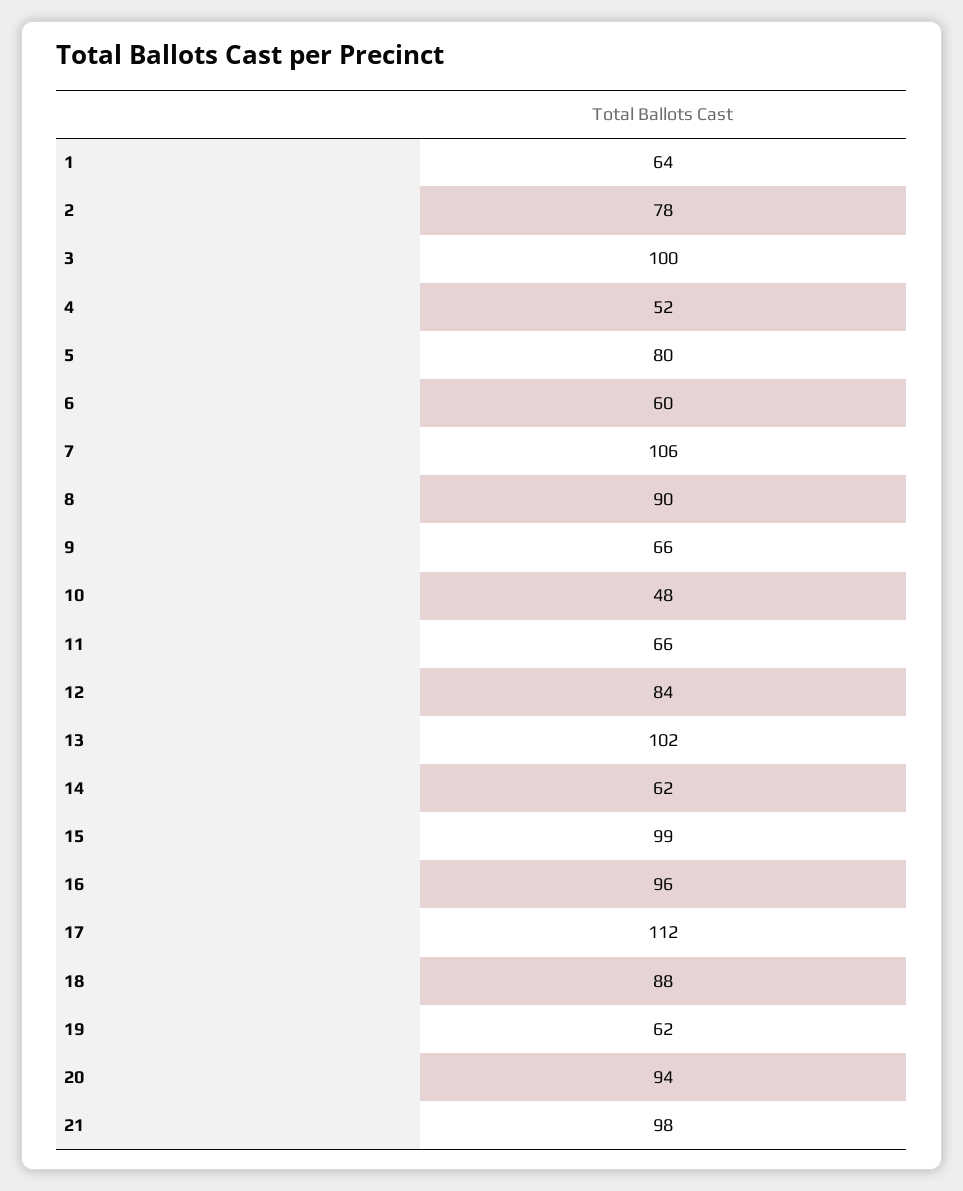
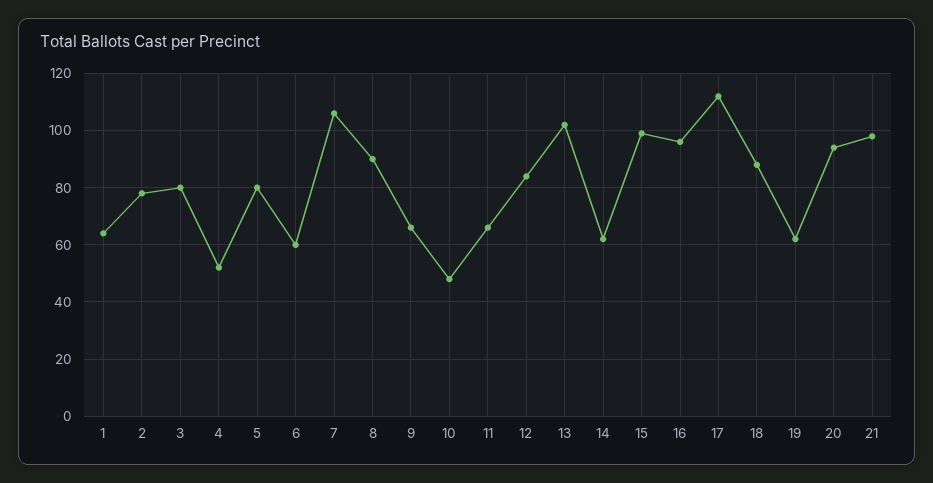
3: 100 -> 80

